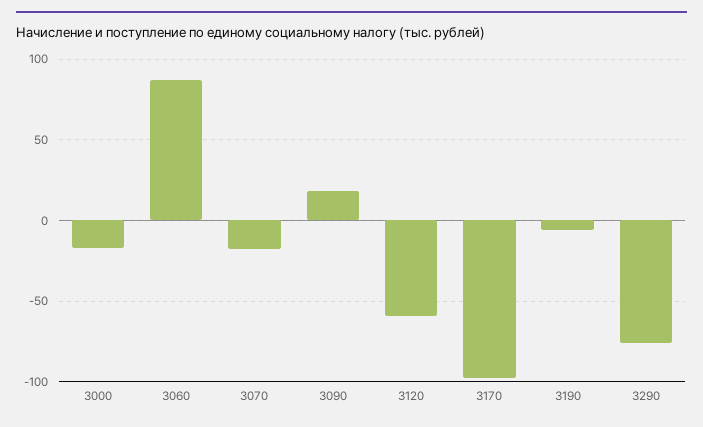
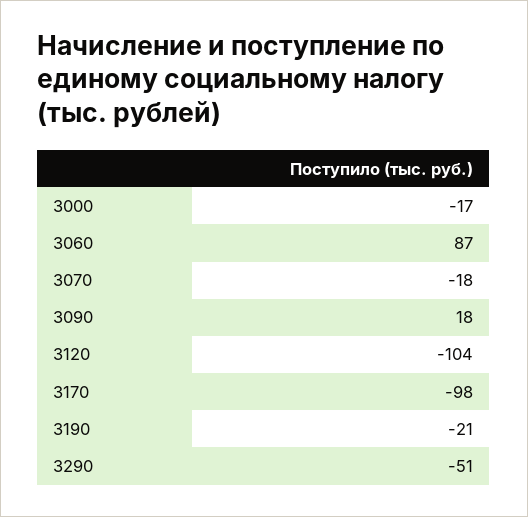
3120: -60 -> -104
3190: -5 -> -21
3290: -75 -> -51

